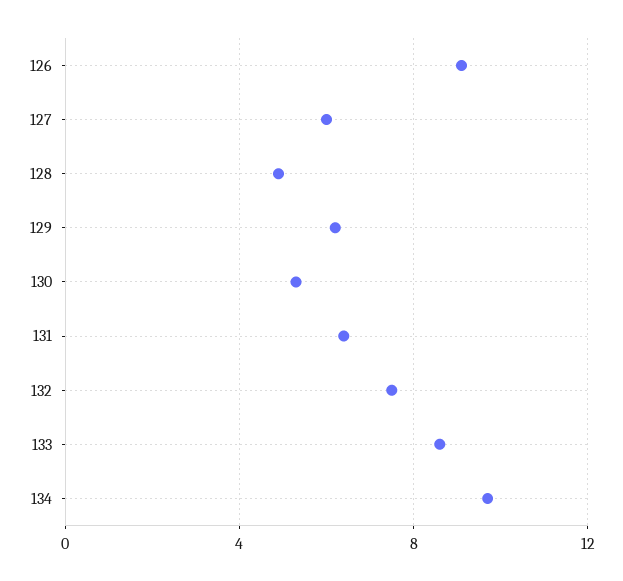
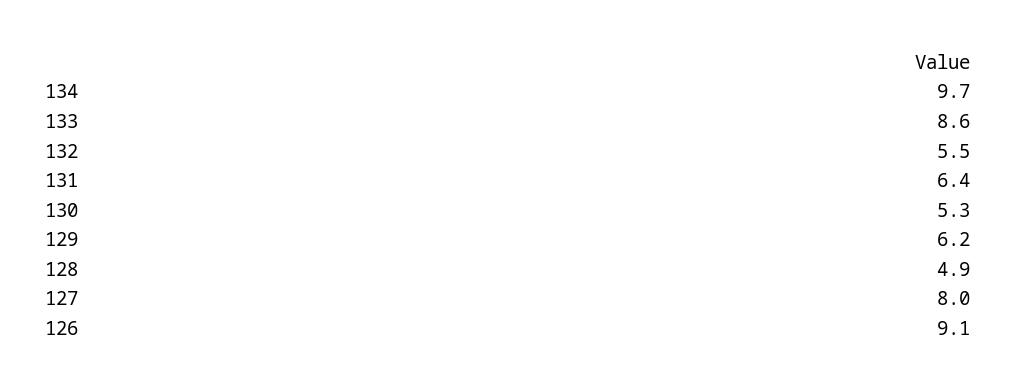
127: 6 -> 8
132: 7.5 -> 5.5

